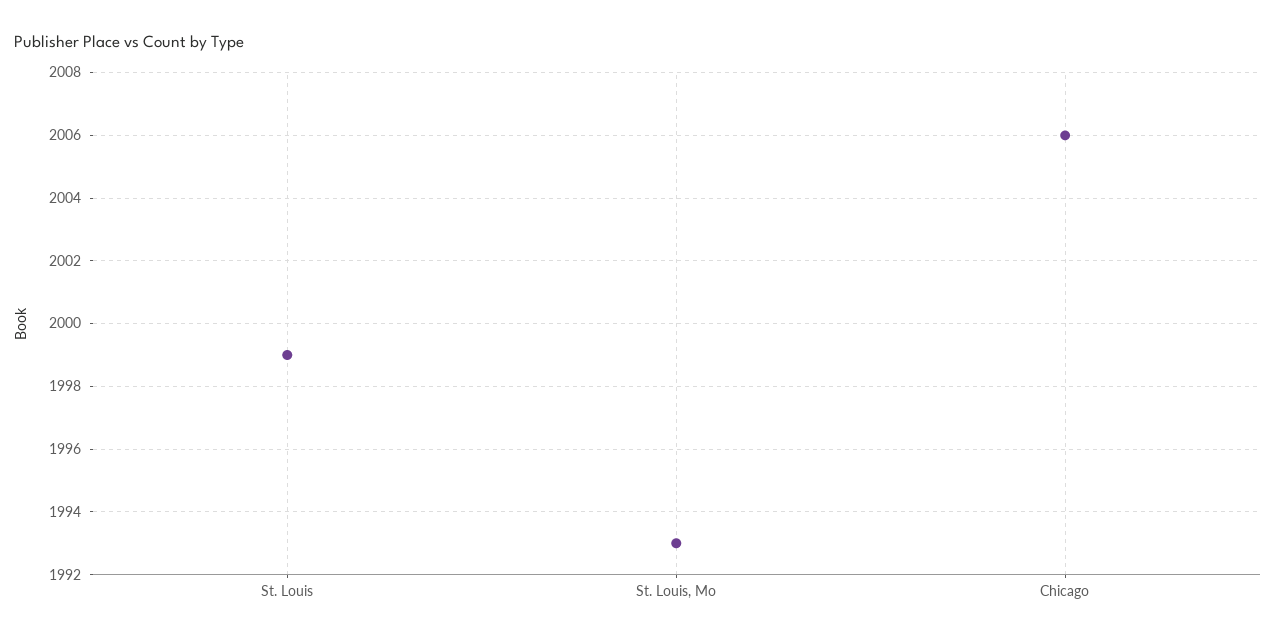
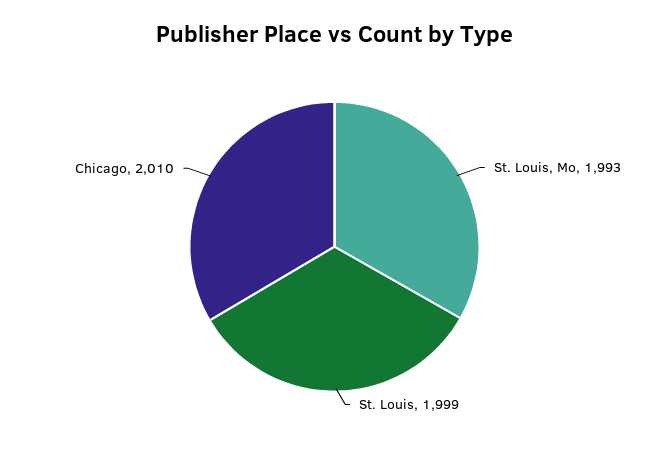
Chicago: 2006 -> 2010

